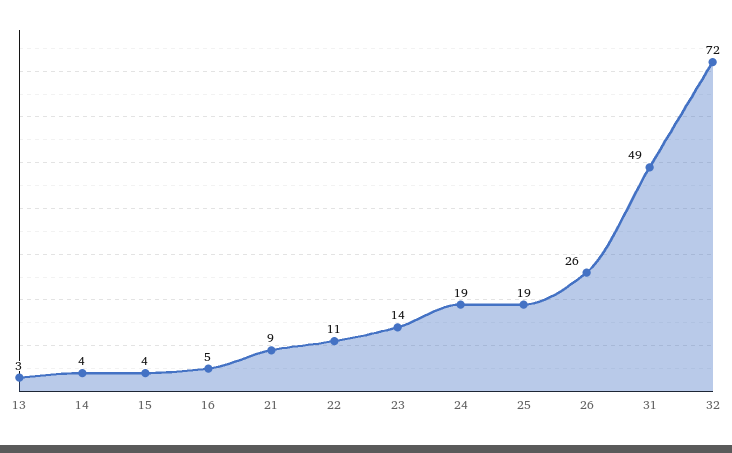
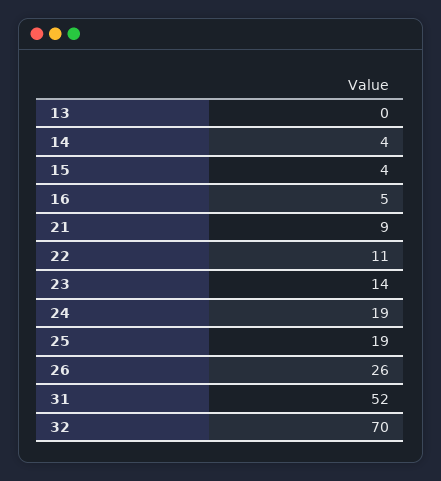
13: 3 -> 0
31: 49 -> 52
32: 72 -> 70

